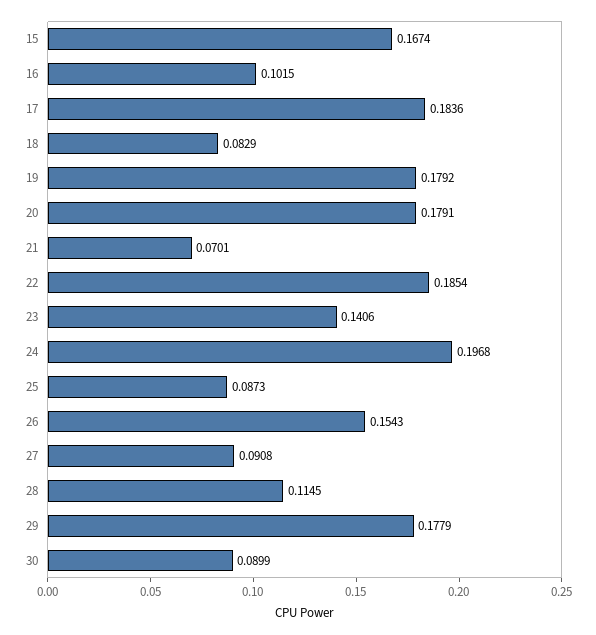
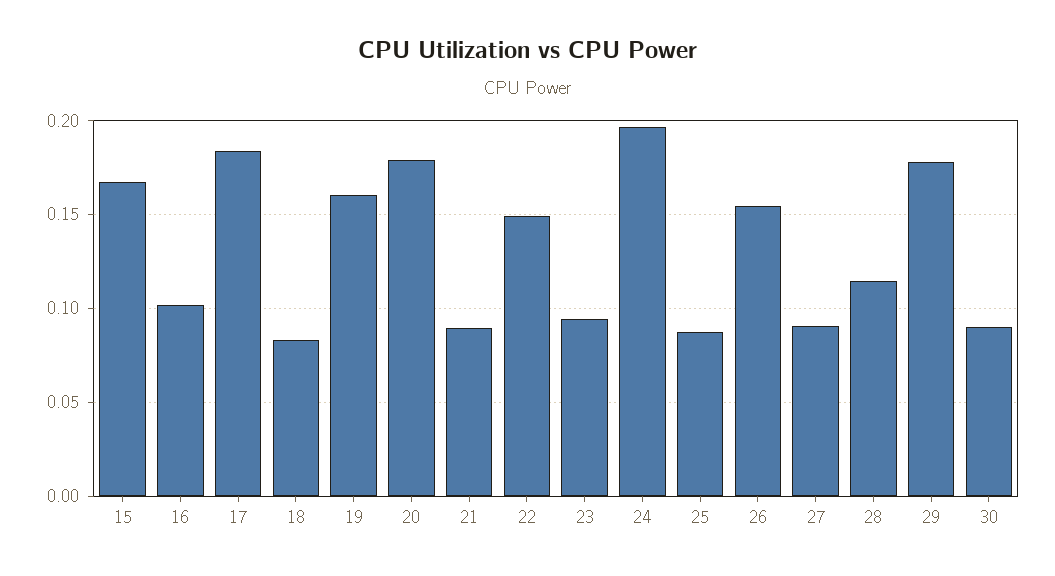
19: 0.1792 -> 0.16
21: 0.0701 -> 0.09
22: 0.1854 -> 0.15
23: 0.1406 -> 0.095

